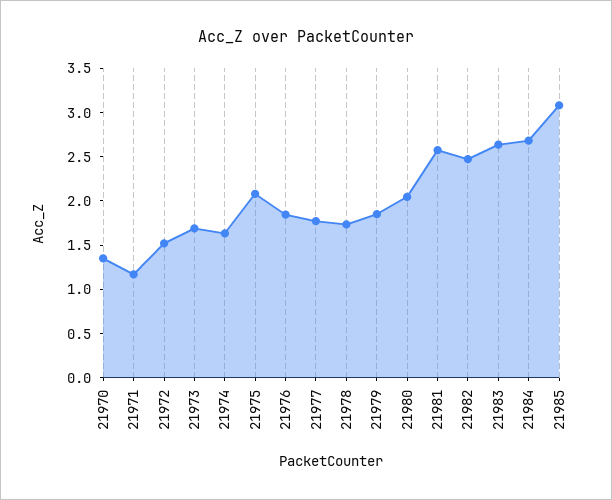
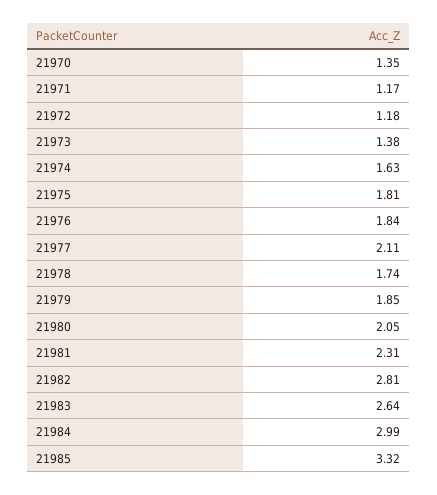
21972: 1.5 -> 1.18
21973: 1.7 -> 1.38
21975: 2.1 -> 1.81
21977: 1.8 -> 2.11
21981: 2.6 -> 2.31
21982: 2.5 -> 2.81
21984: 2.7 -> 2.99
21985: 3.1 -> 3.32

